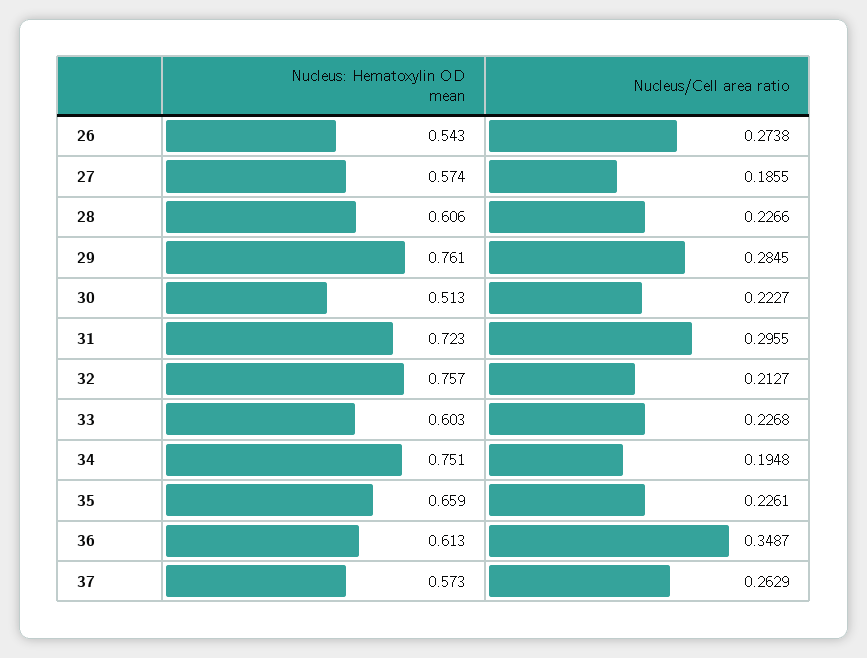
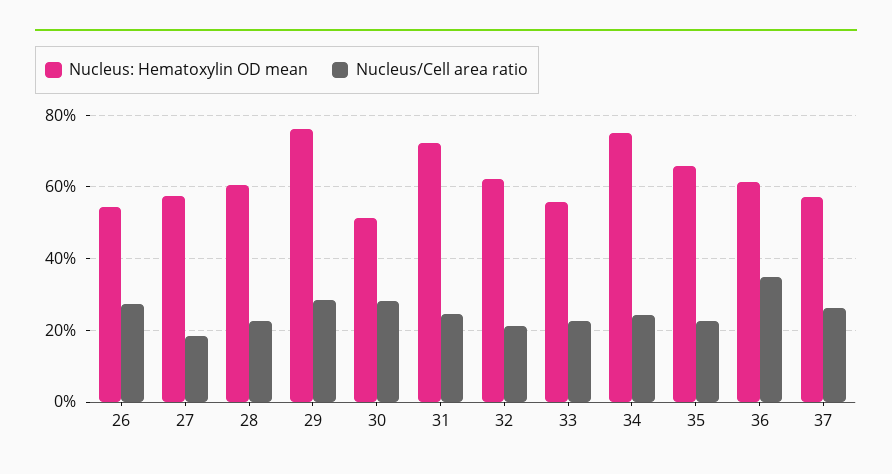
Nucleus/Cell area ratio, 30: 0.2227 -> 0.28
Nucleus/Cell area ratio, 31: 0.2955 -> 0.24
Nucleus: Hematoxylin OD mean, 32: 0.757 -> 0.62
Nucleus: Hematoxylin OD mean, 33: 0.603 -> 0.56
Nucleus/Cell area ratio, 34: 0.1948 -> 0.24

